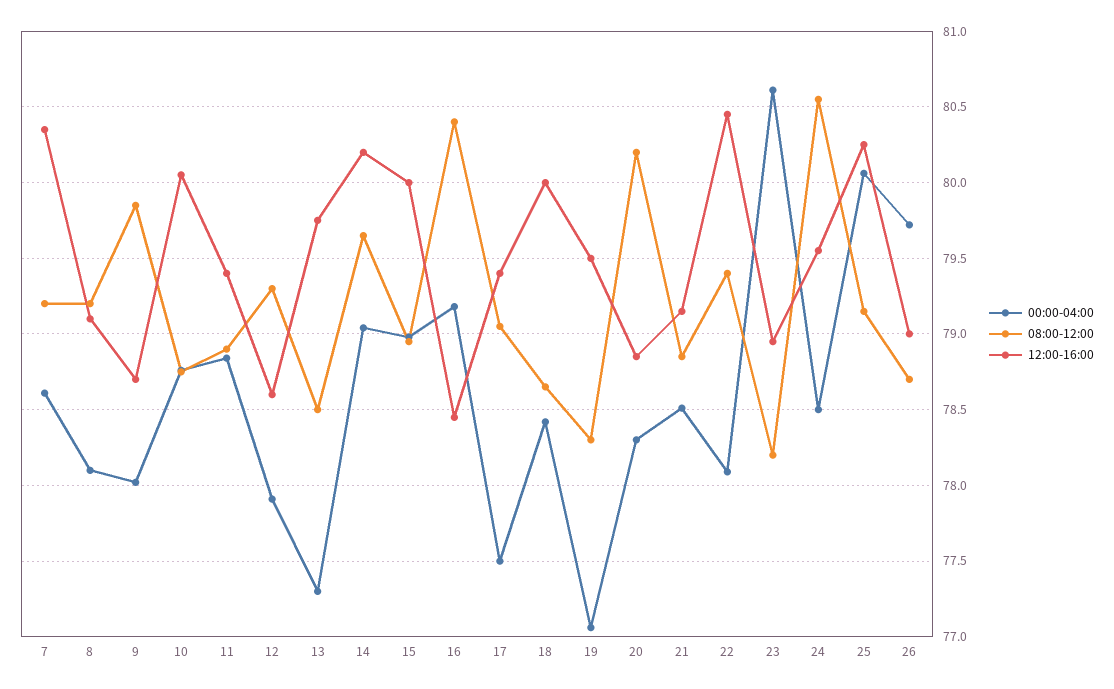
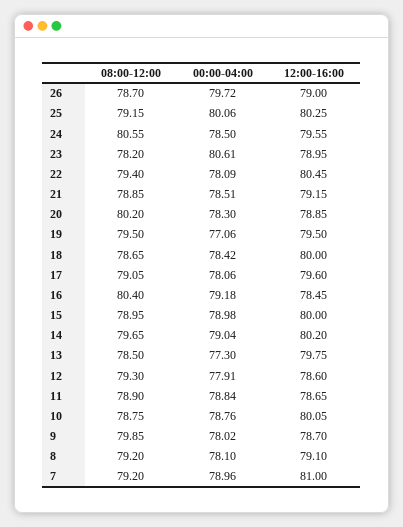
00:00-04:00, 7: 78.6 -> 78.96
12:00-16:00, 7: 80.35 -> 81
12:00-16:00, 11: 79.4 -> 78.65
00:00-04:00, 17: 77.5 -> 78.06
12:00-16:00, 17: 79.4 -> 79.6
08:00-12:00, 19: 78.3 -> 79.5

